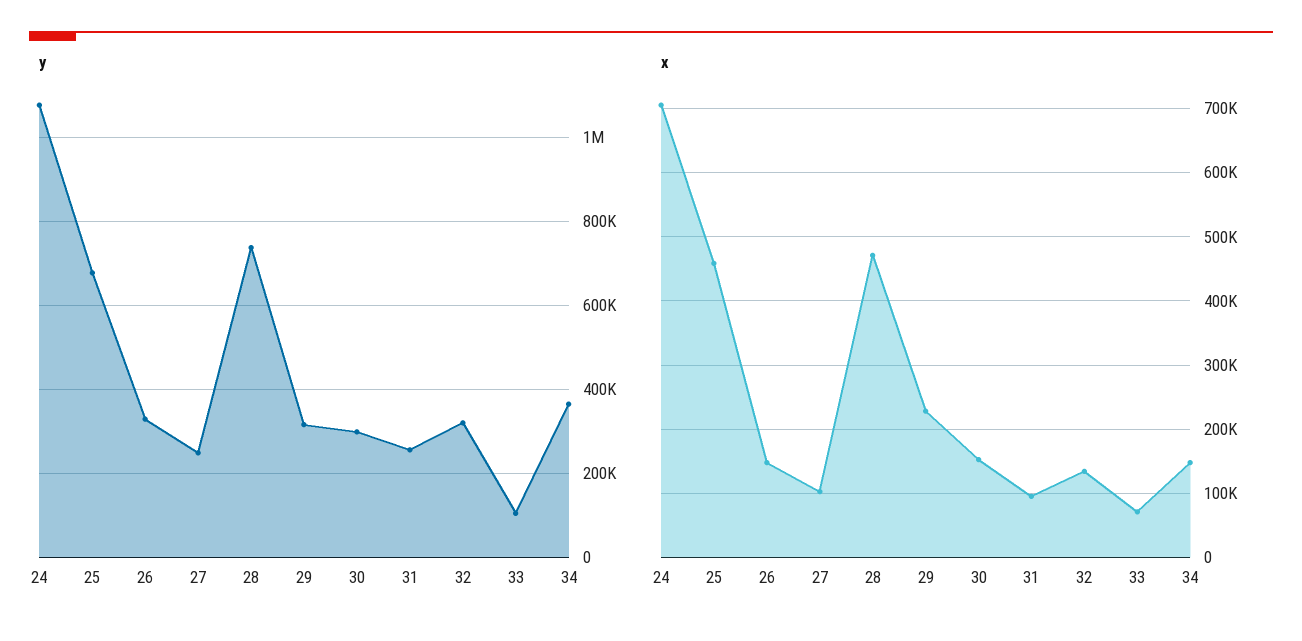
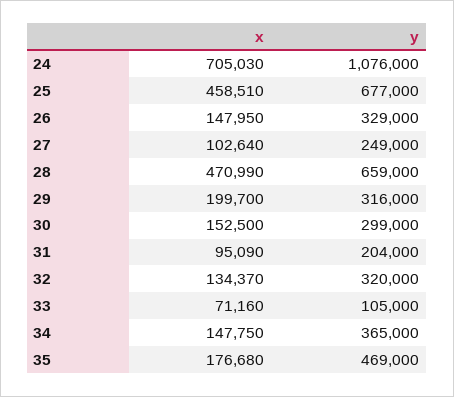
y, 28: 740000 -> 659000
y, 31: 260000 -> 204000
x, 29: 230000 -> 199700
x, 35: none -> 176680
y, 35: none -> 469000

